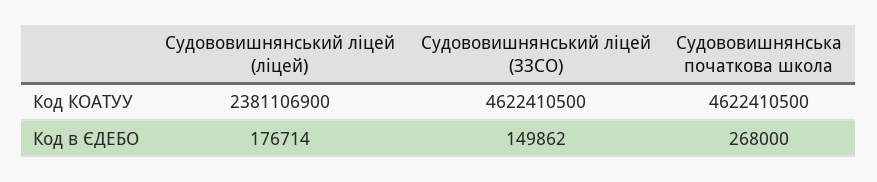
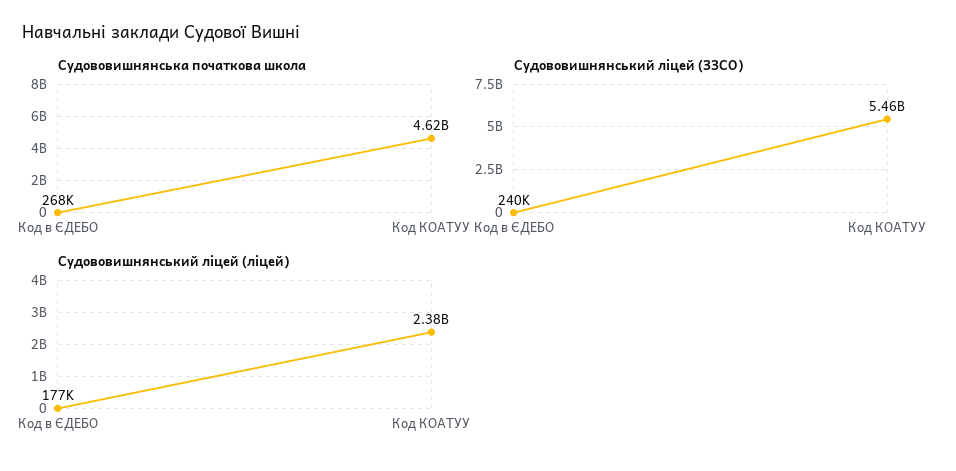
Судововишнянський ліцей (ЗЗСО), Код КОАТУУ: 4622410500 -> 5460000000
Судововишнянський ліцей (ЗЗСО), Код в ЄДЕБО: 149862 -> 240000

